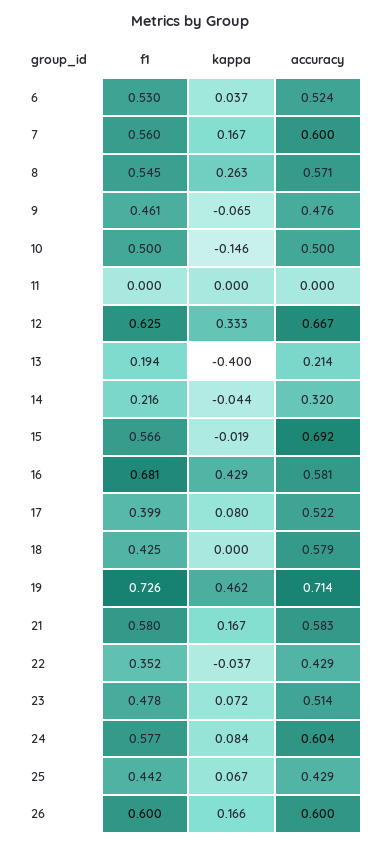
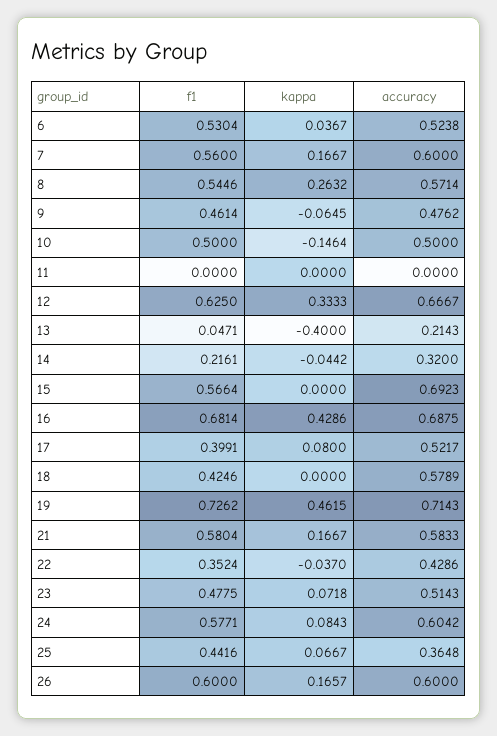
f1, 13: 0.194 -> 0.0471
kappa, 15: -0.019 -> 0
accuracy, 16: 0.581 -> 0.6875
accuracy, 25: 0.429 -> 0.3648

